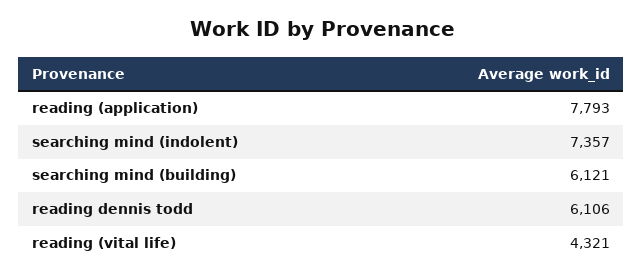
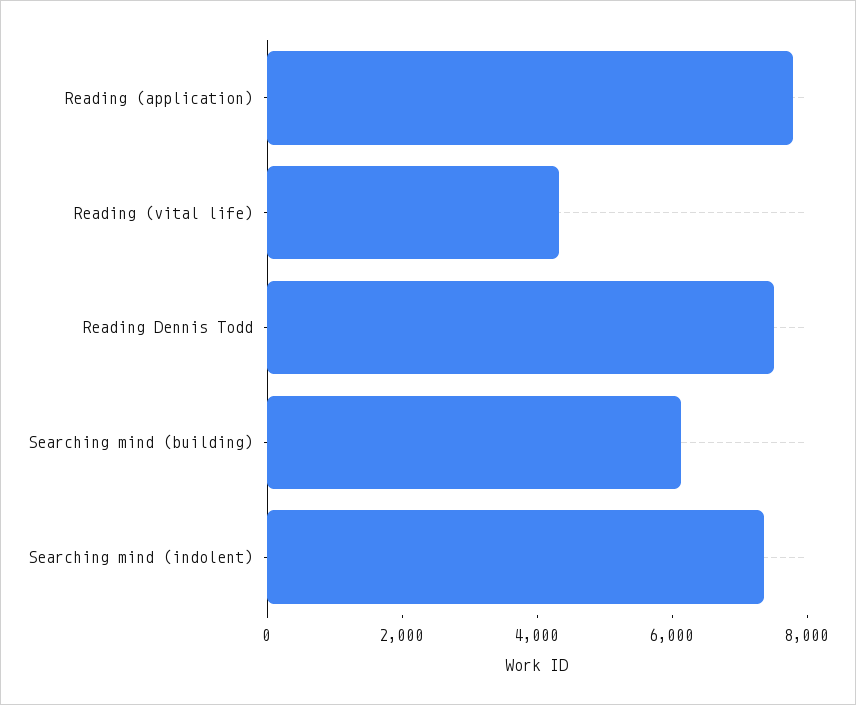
reading dennis todd: 6106 -> 7500

